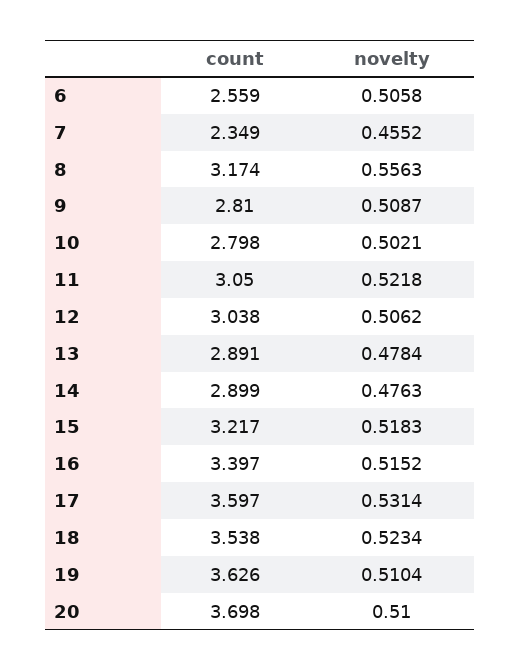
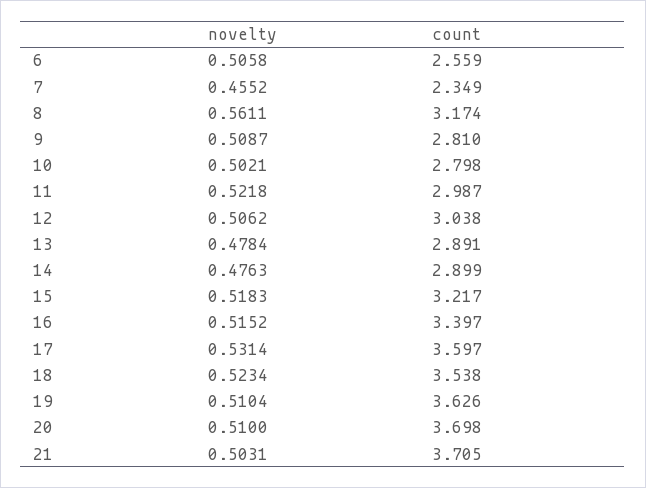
novelty, 8: 0.5563 -> 0.5611
count, 11: 3.05 -> 2.987
novelty, 21: none -> 0.5031
count, 21: none -> 3.705

